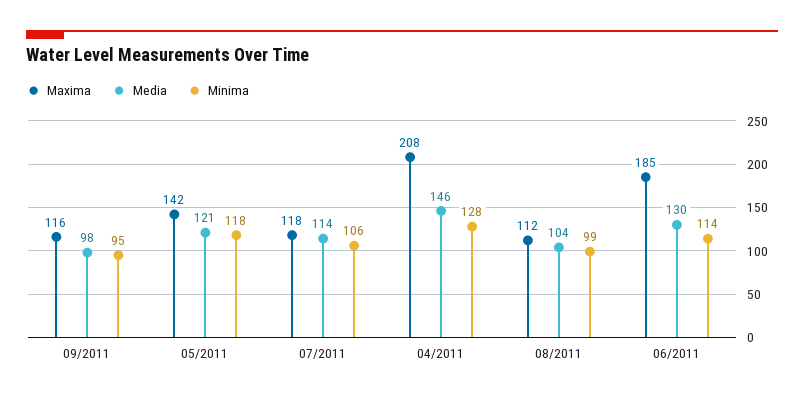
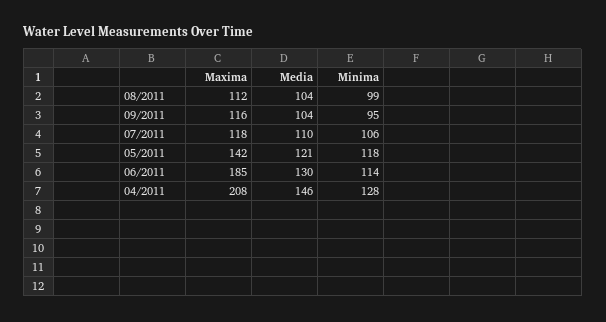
Media, 09/2011: 98 -> 104
Media, 07/2011: 114 -> 110

